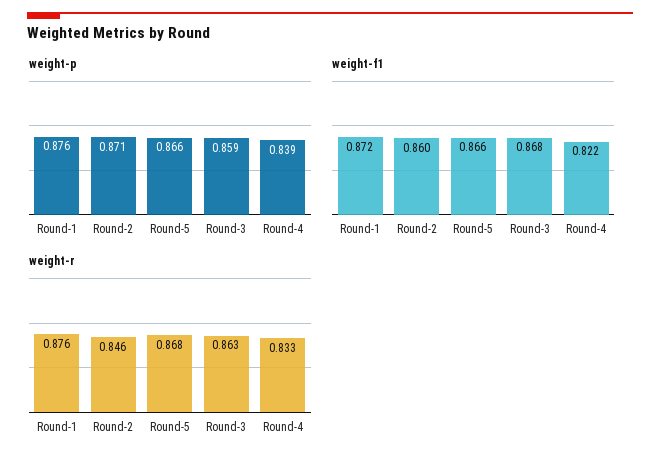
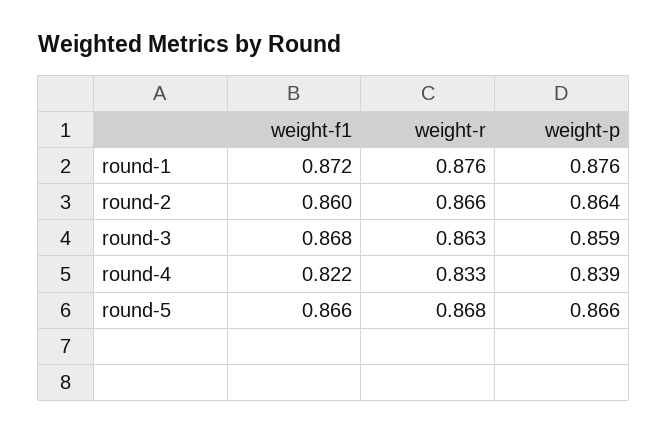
weight-p, Round-2: 0.871 -> 0.864
weight-r, Round-2: 0.846 -> 0.866

